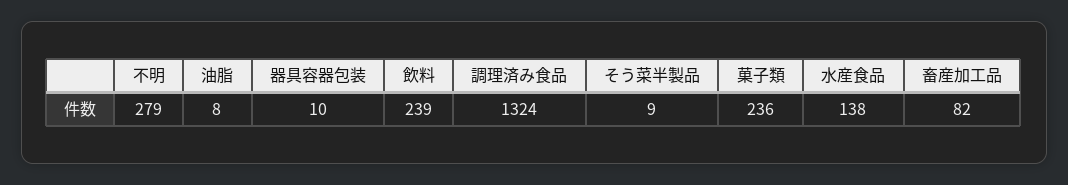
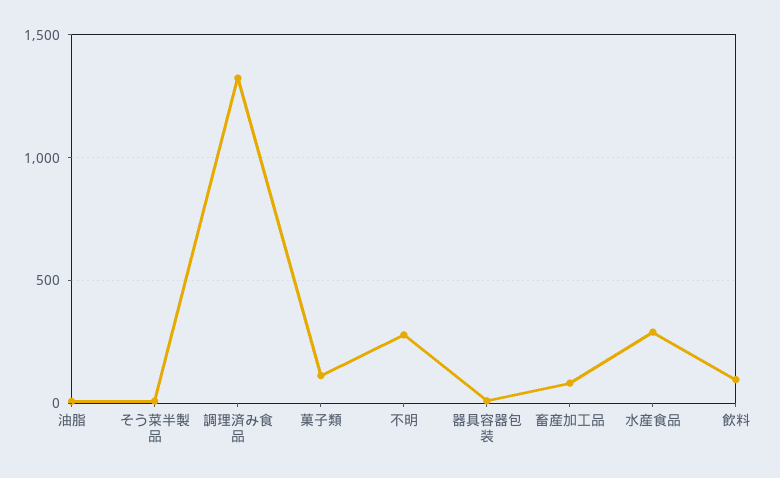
飲料: 239 -> 100
菓子類: 236 -> 100
水産食品: 138 -> 300

